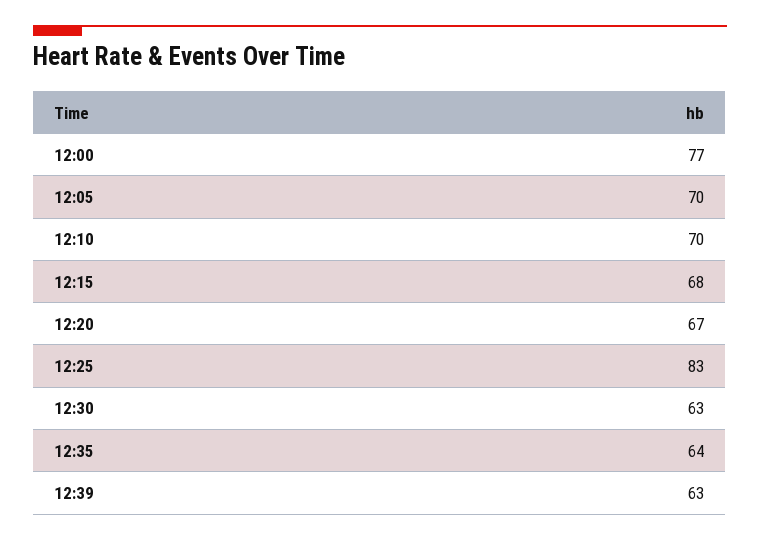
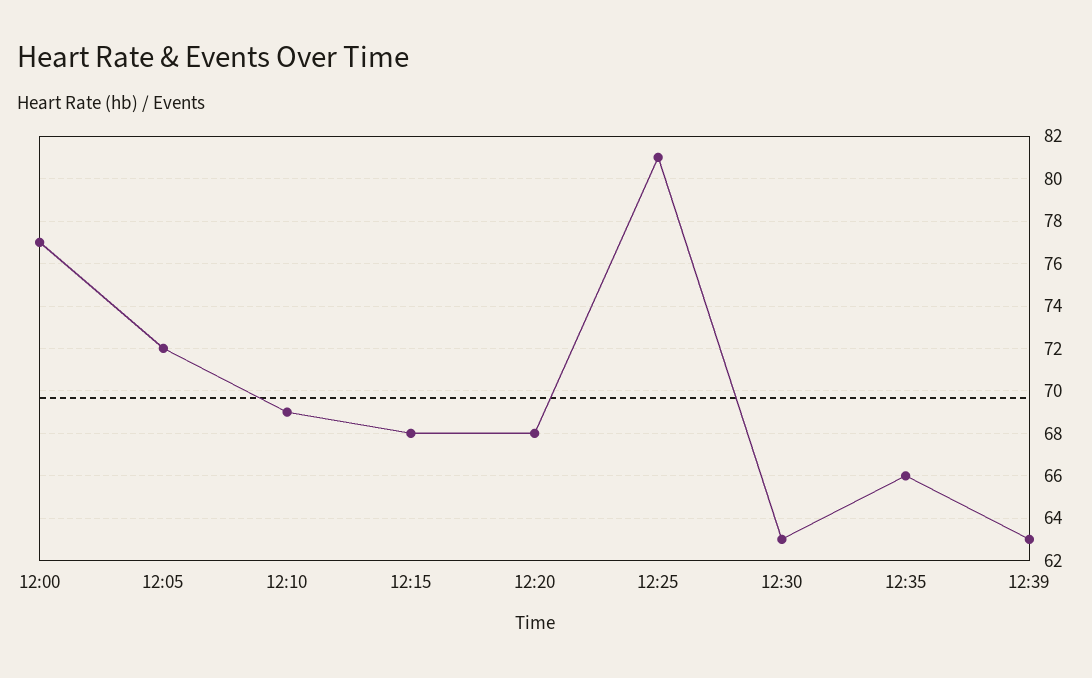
12:05: 70 -> 72
12:10: 70 -> 69
12:20: 67 -> 68
12:25: 83 -> 81
12:35: 64 -> 66

